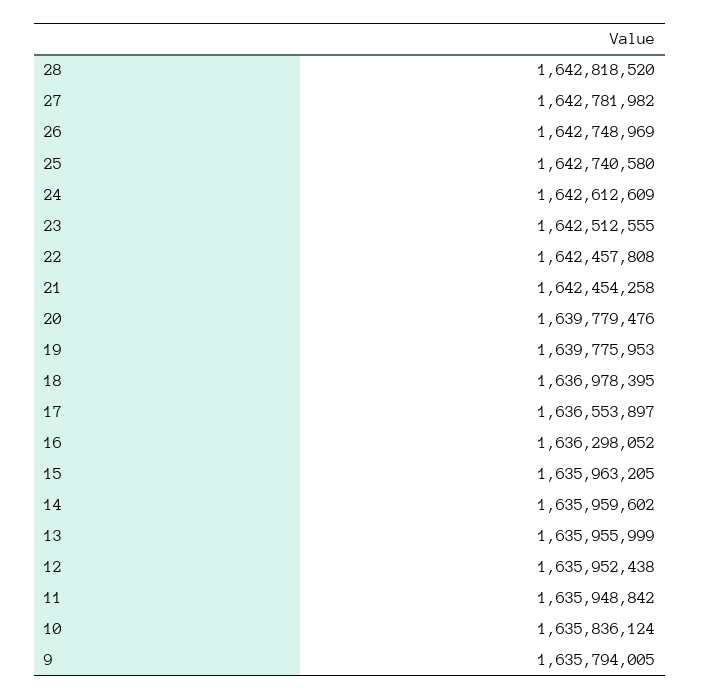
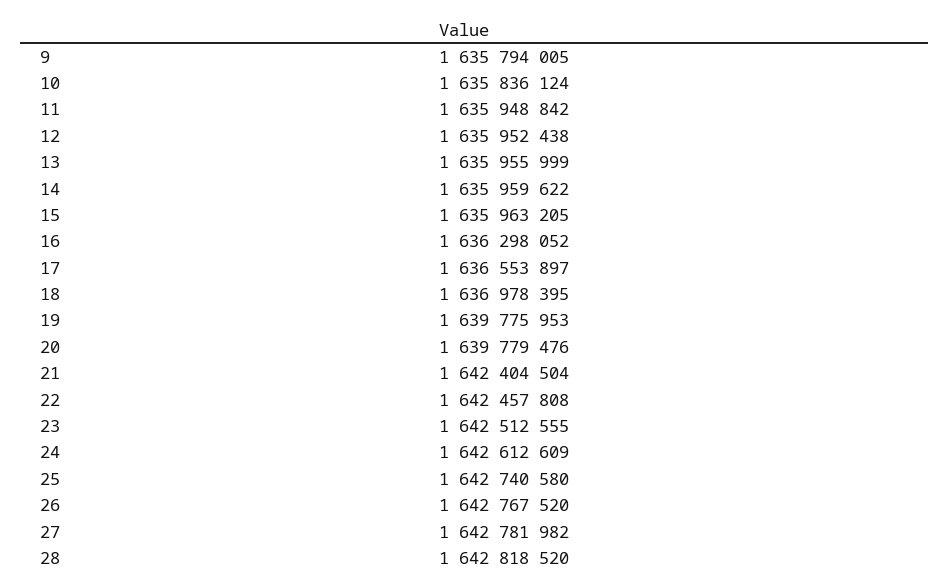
26: 1642748969 -> 1642767520
21: 1642454258 -> 1642404504
14: 1635959602 -> 1635959622

